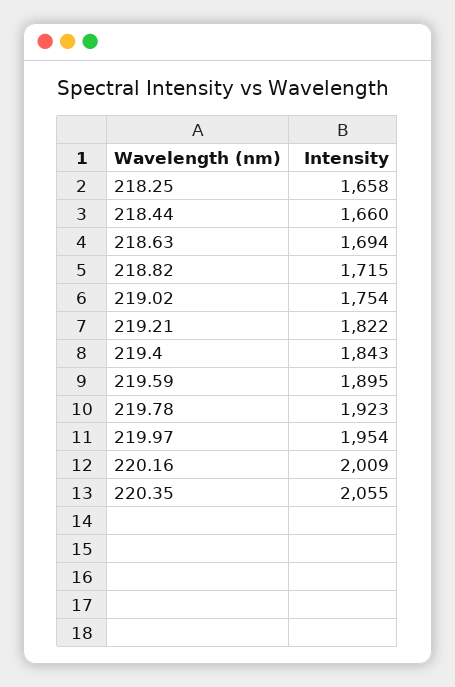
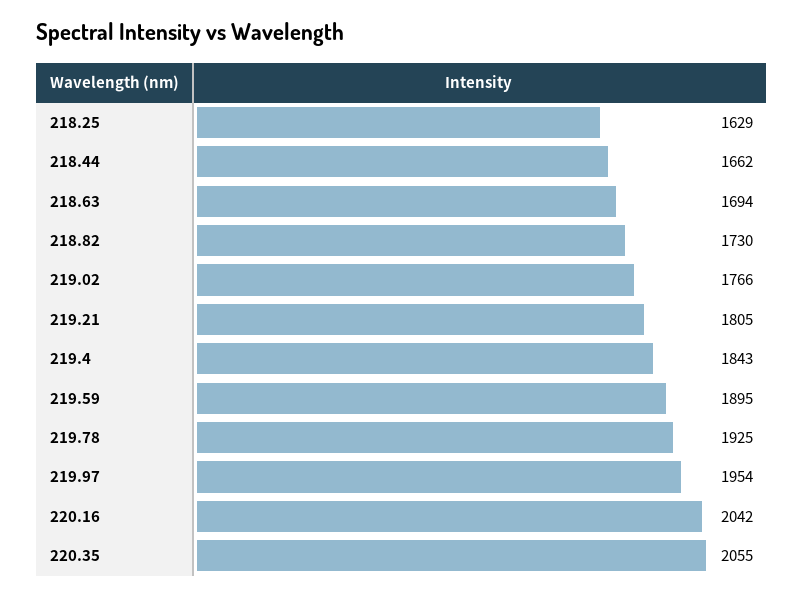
218.25: 1658 -> 1629
218.44: 1660 -> 1662
218.82: 1715 -> 1730
219.02: 1754 -> 1766
219.21: 1822 -> 1805
219.78: 1923 -> 1925
220.16: 2009 -> 2042

